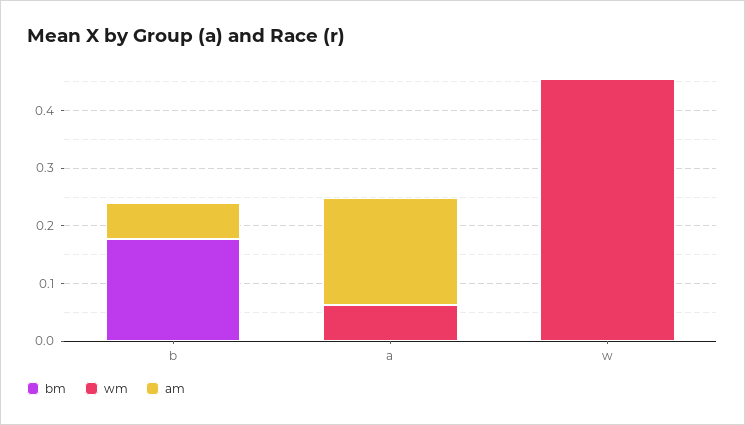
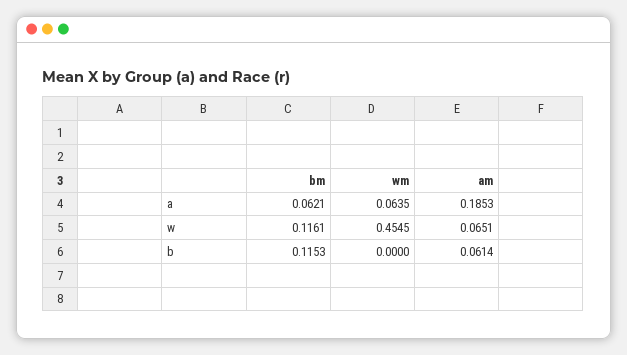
bm, b: 0.18 -> 0.1153
bm, a: 0 -> 0.0621
bm, w: 0 -> 0.1161
am, w: 0 -> 0.0651

